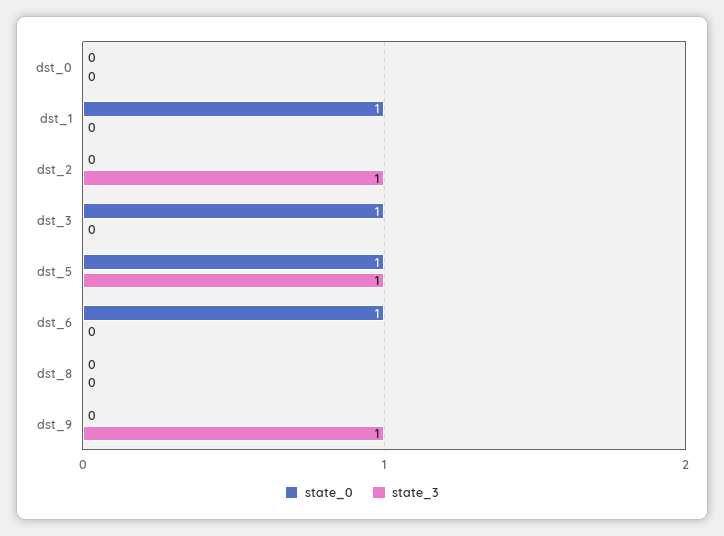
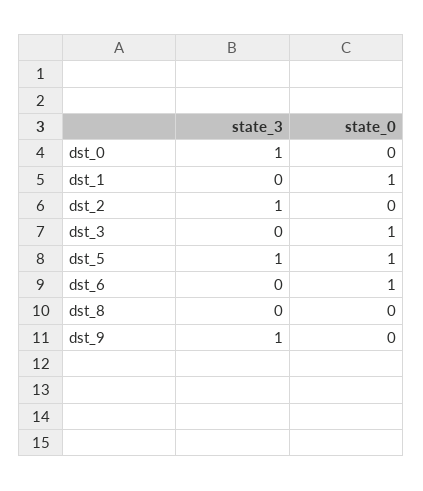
state_3, dst_0: 0 -> 1

